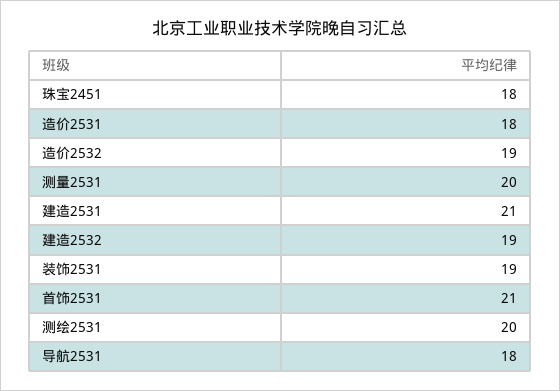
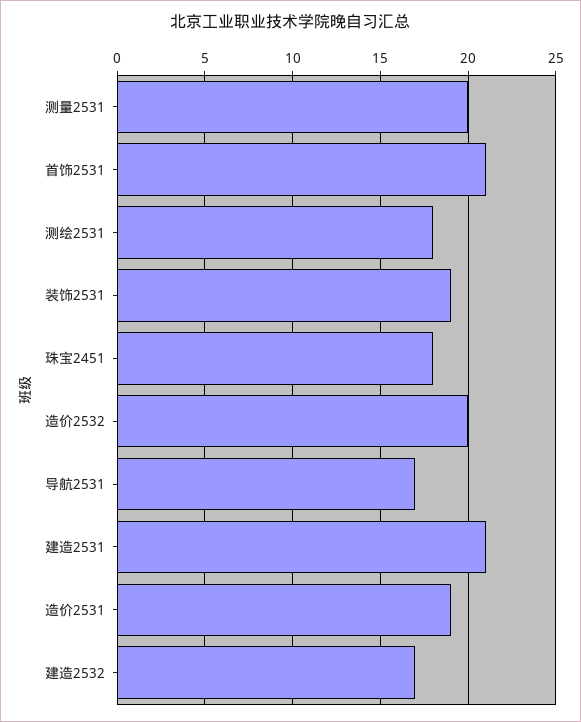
造价2531: 18 -> 19
造价2532: 19 -> 20
建造2532: 19 -> 17
测绘2531: 20 -> 18
导航2531: 18 -> 17

